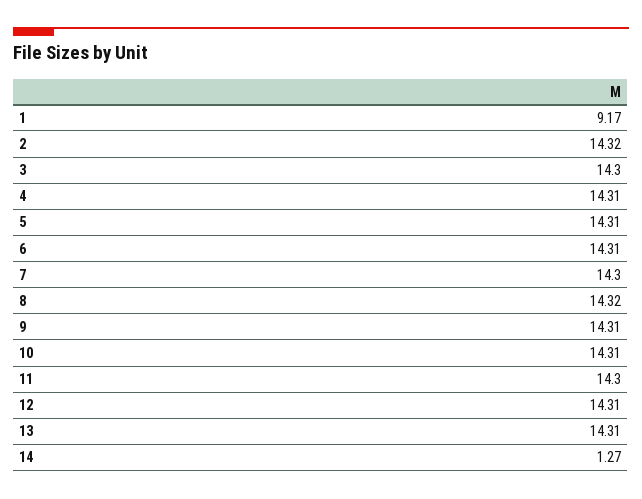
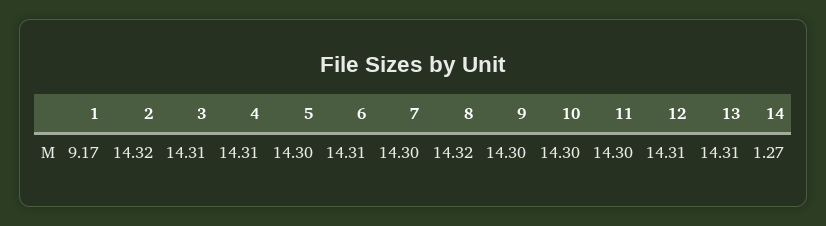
3: 14.3 -> 14.31
5: 14.31 -> 14.3
9: 14.31 -> 14.3
10: 14.31 -> 14.3

